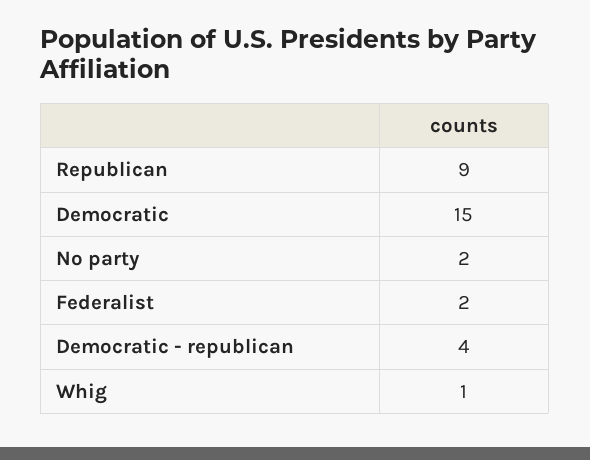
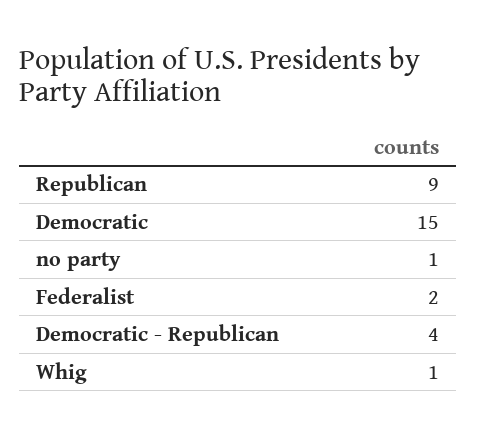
No party: 2 -> 1

